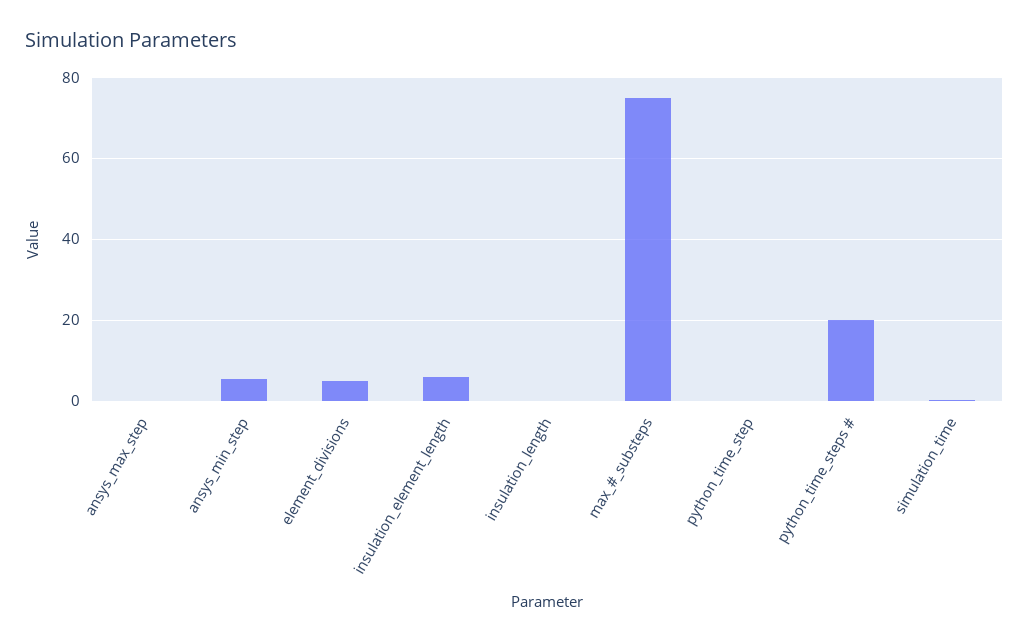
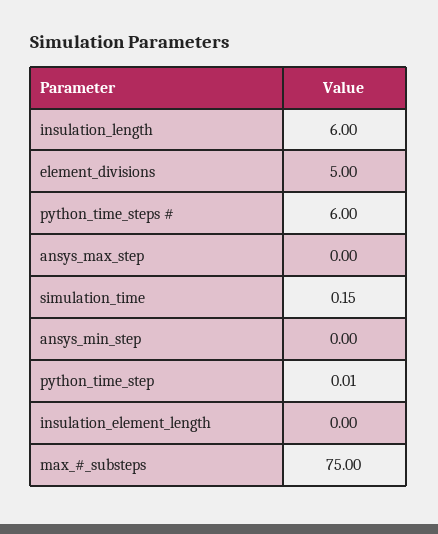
ansys_min_step: 6 -> 0
insulation_element_length: 6 -> 0
insulation_length: 0 -> 6
python_time_steps #: 20 -> 6

